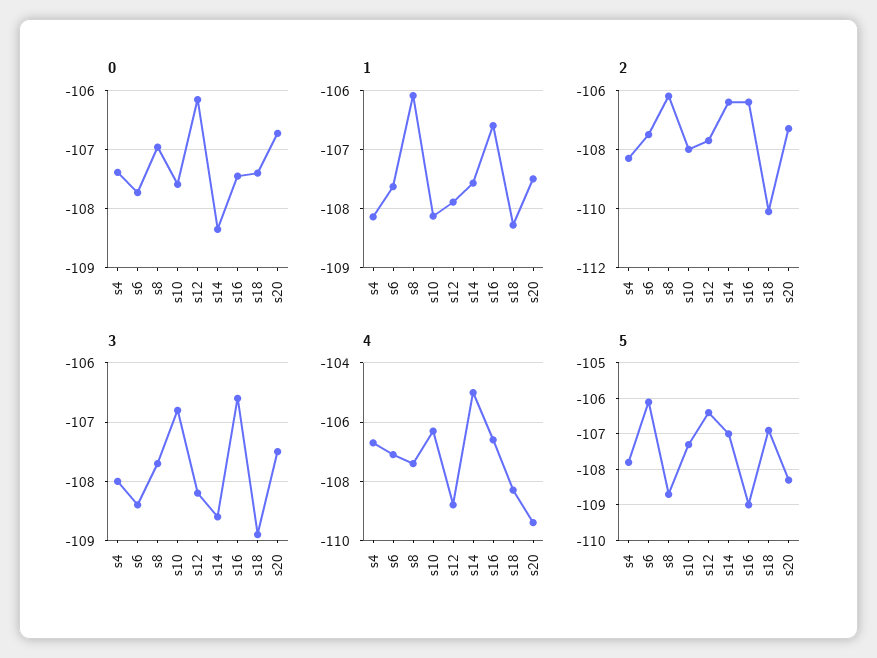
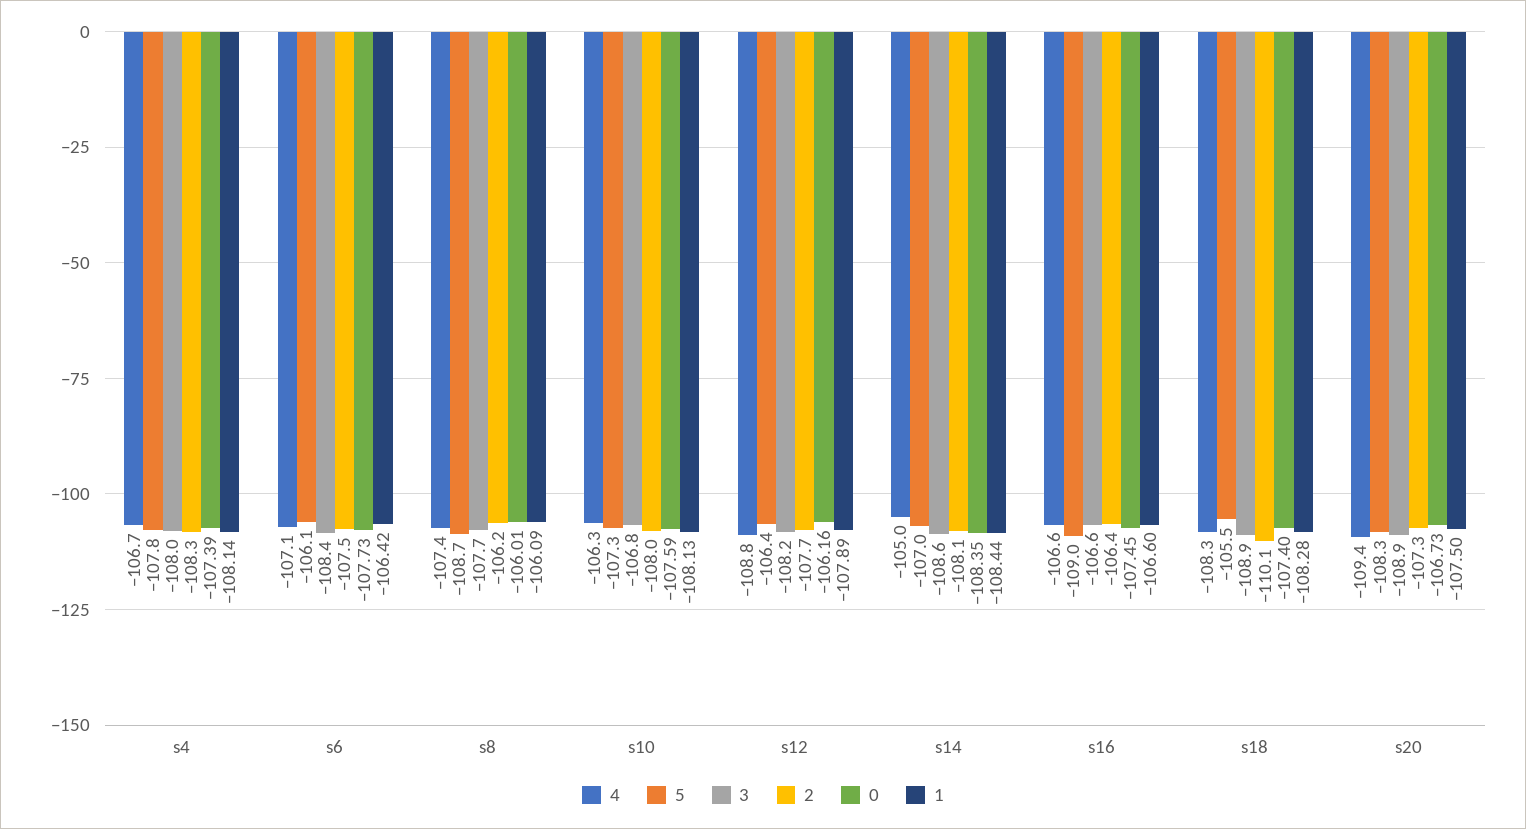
0, s8: -107 -> -106.01
1, s6: -107.6 -> -106.42
1, s14: -107.6 -> -108.44
2, s14: -106.5 -> -108.1
3, s20: -107.5 -> -108.9
5, s18: -107 -> -105.5

